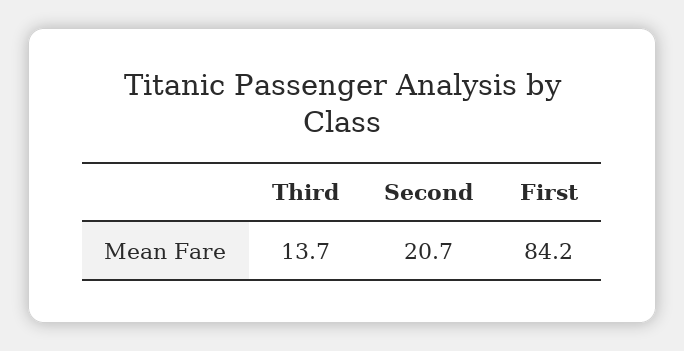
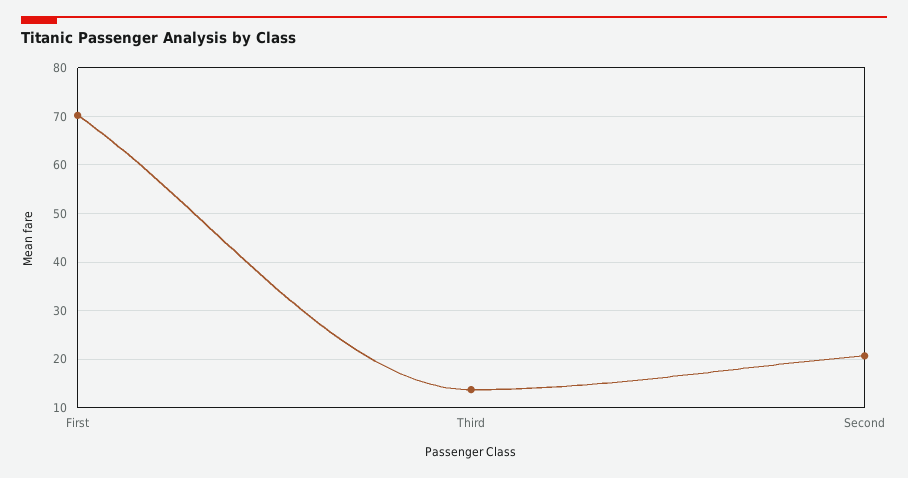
First: 84.2 -> 70

